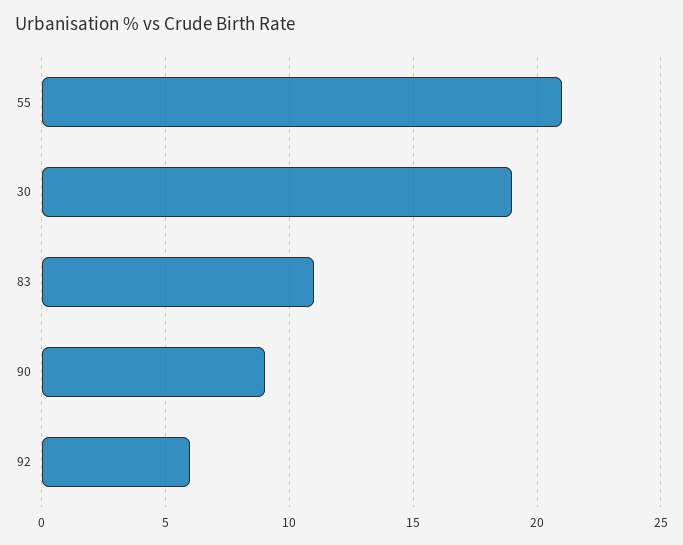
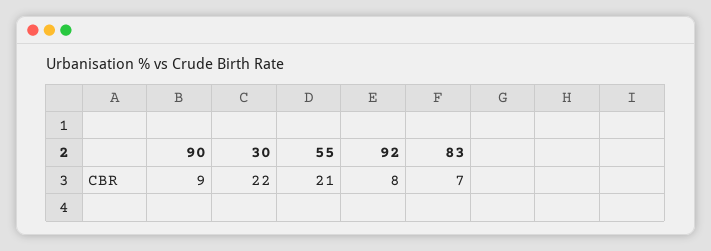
30: 19 -> 22
83: 11 -> 7
92: 6 -> 8

